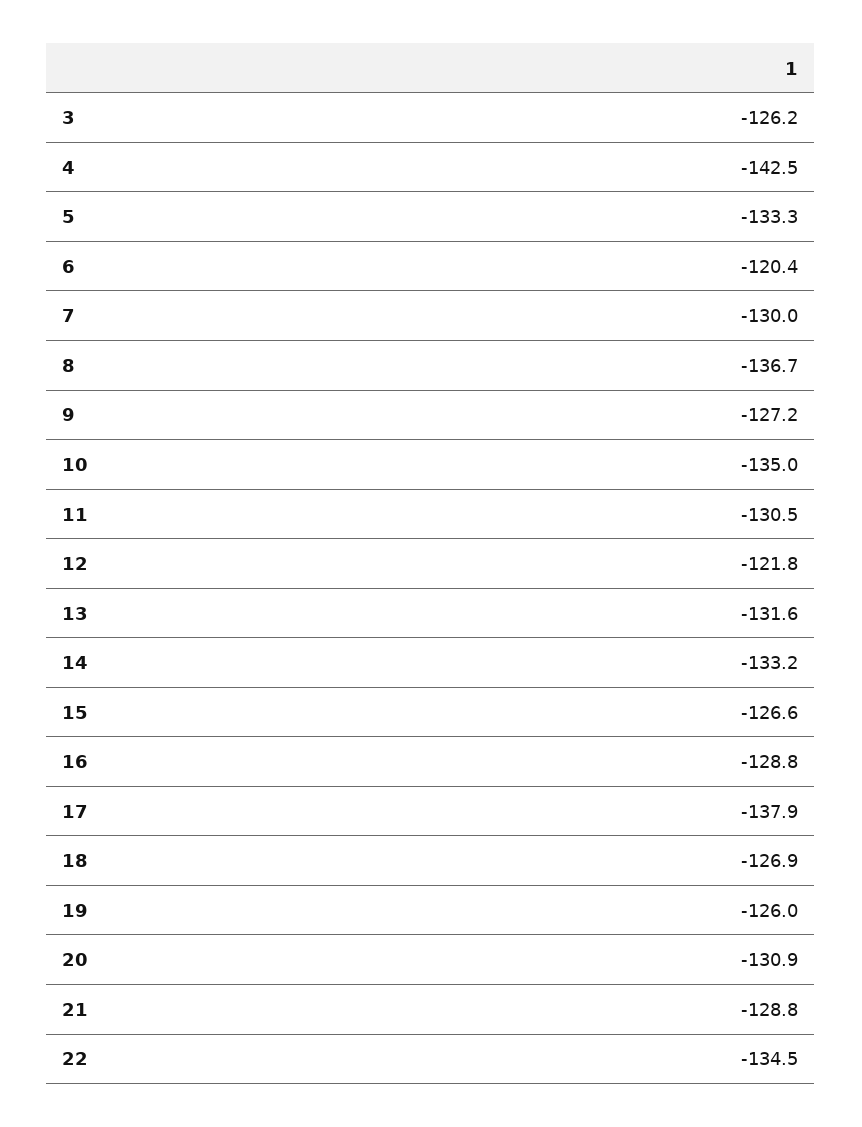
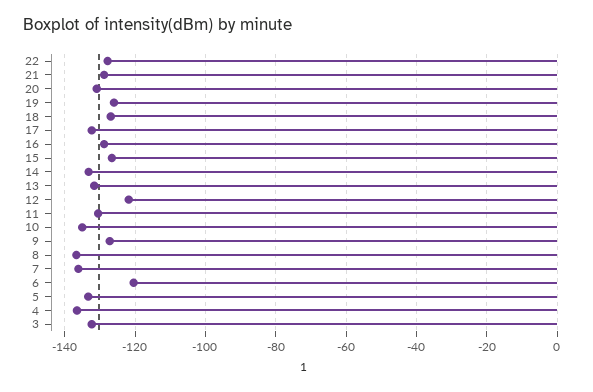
3: -126.2 -> -132
4: -142.5 -> -136
7: -130 -> -136
17: -137.9 -> -132
22: -134.5 -> -128

